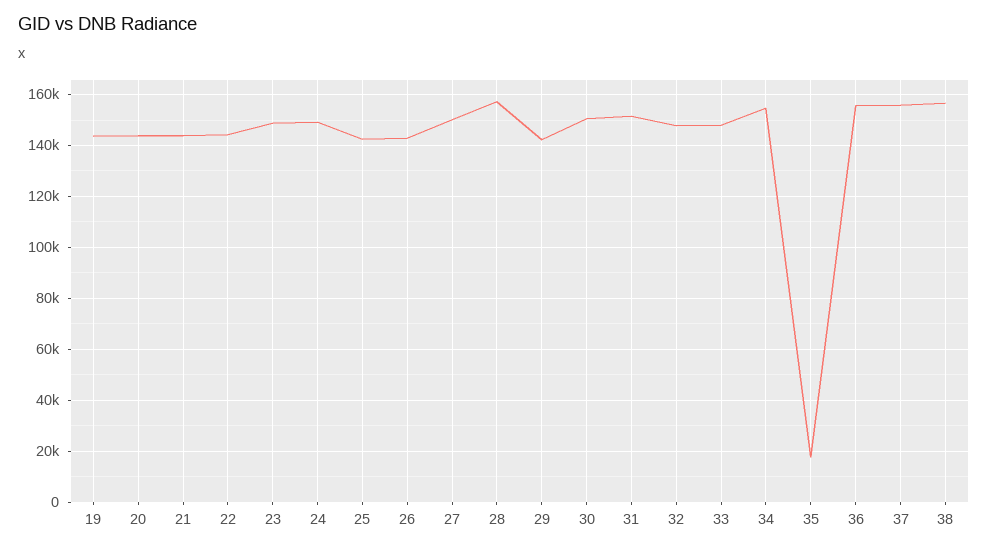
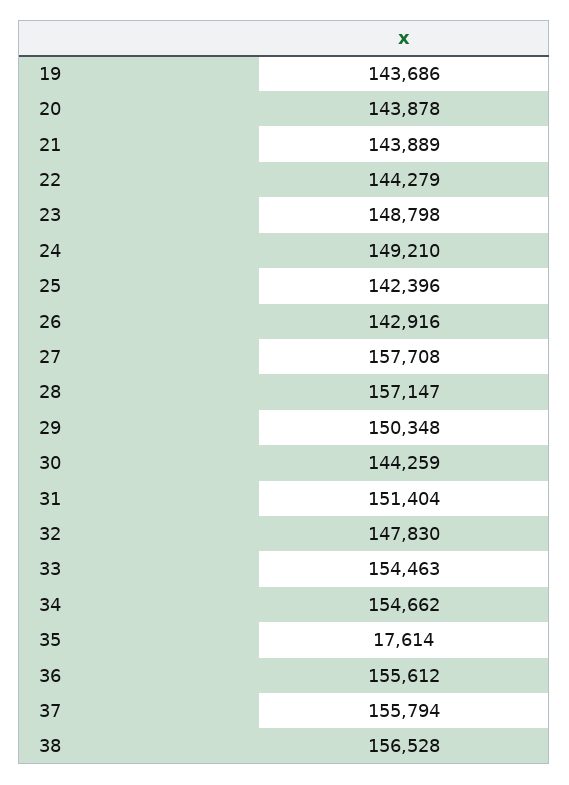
27: 150000 -> 157708
29: 142500 -> 150348
30: 150000 -> 144259
33: 147500 -> 154463

